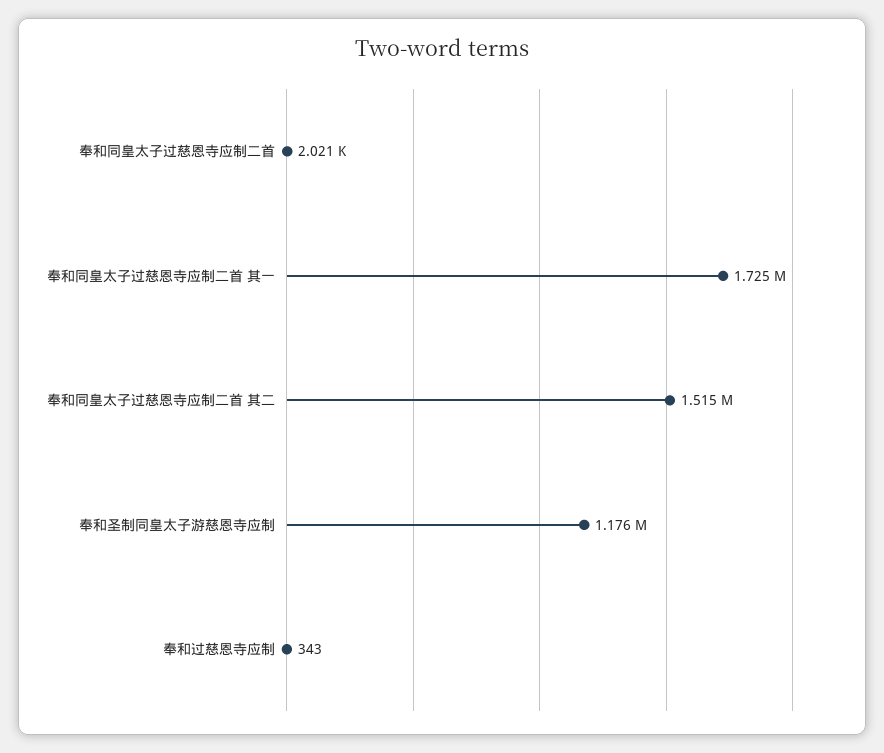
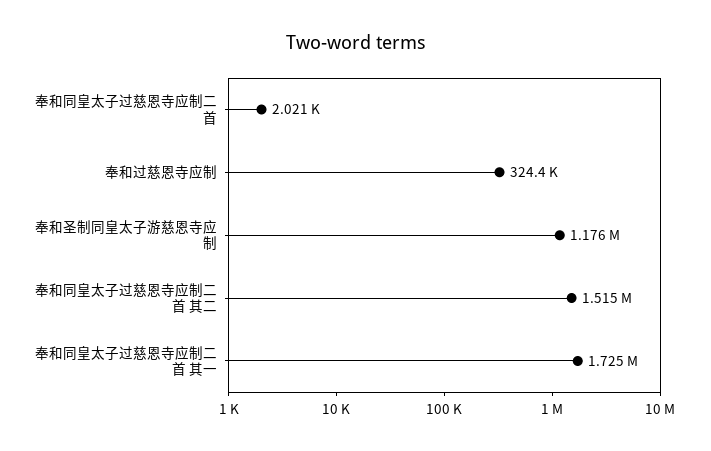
奉和过慈恩寺应制: 343 -> 324400

